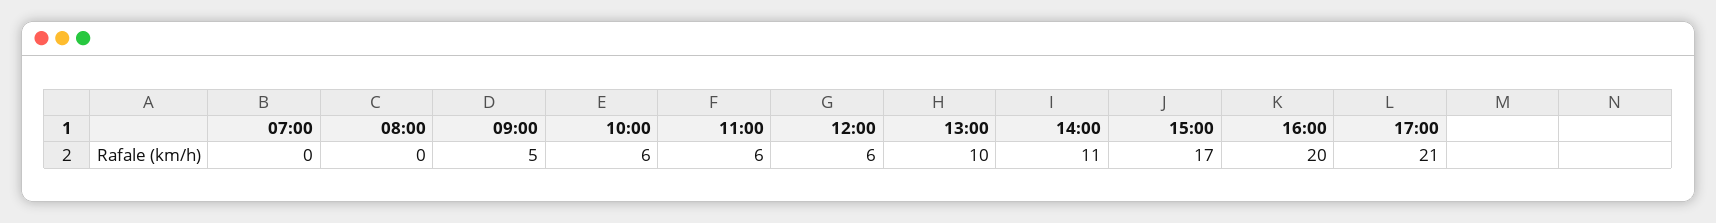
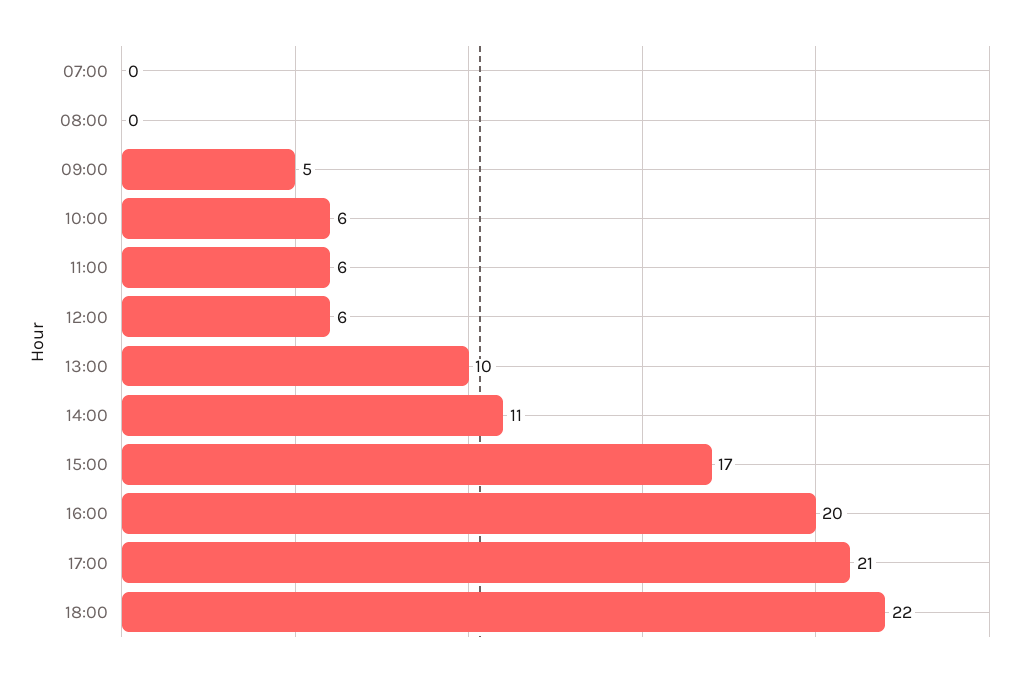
18:00: none -> 22

